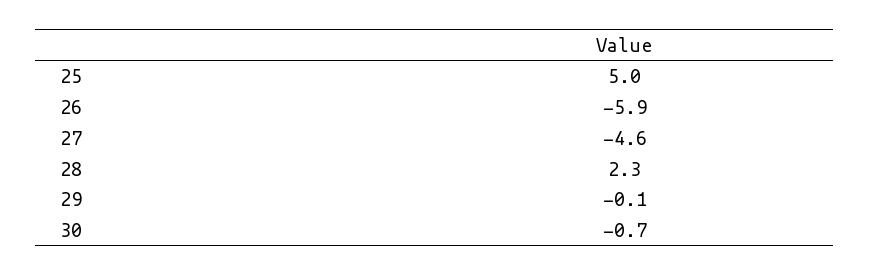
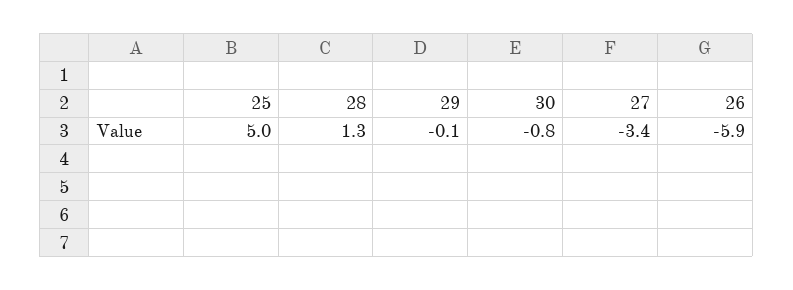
27: -4.6 -> -3.4
28: 2.3 -> 1.3
30: -0.7 -> -0.8

